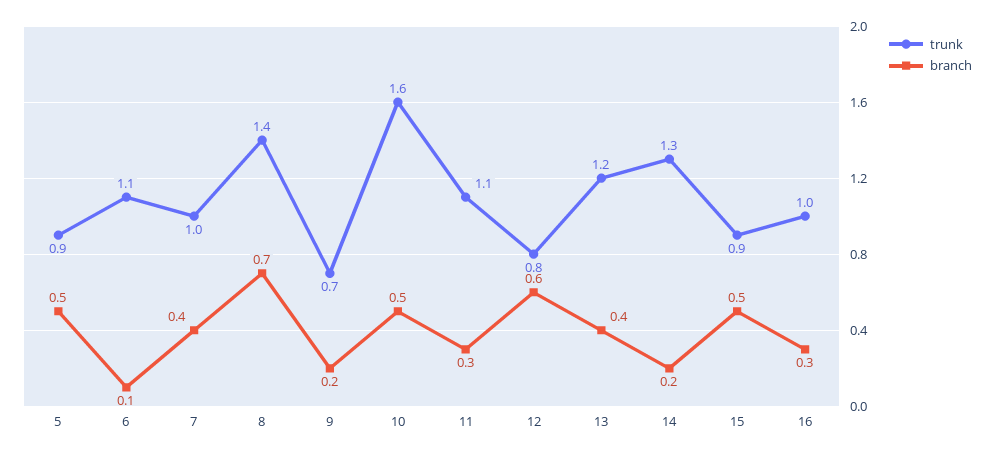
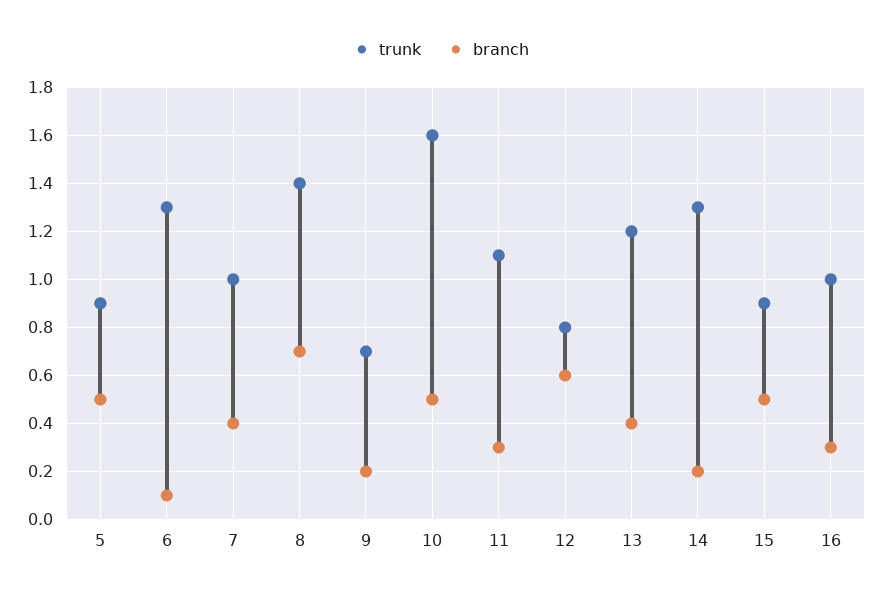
trunk, 6: 1.1 -> 1.3

